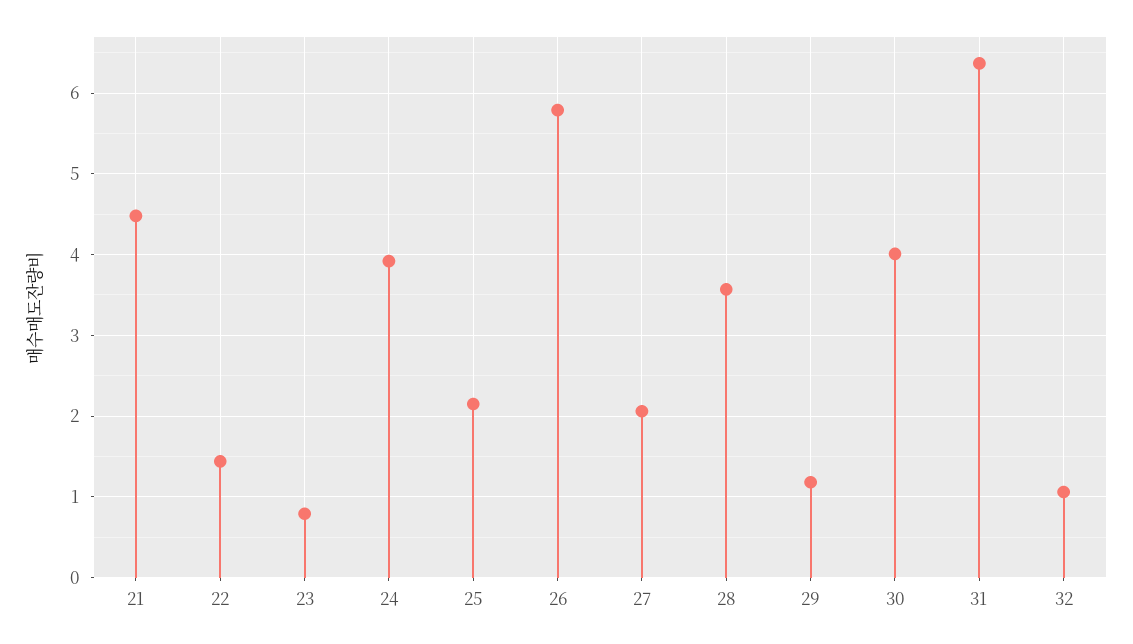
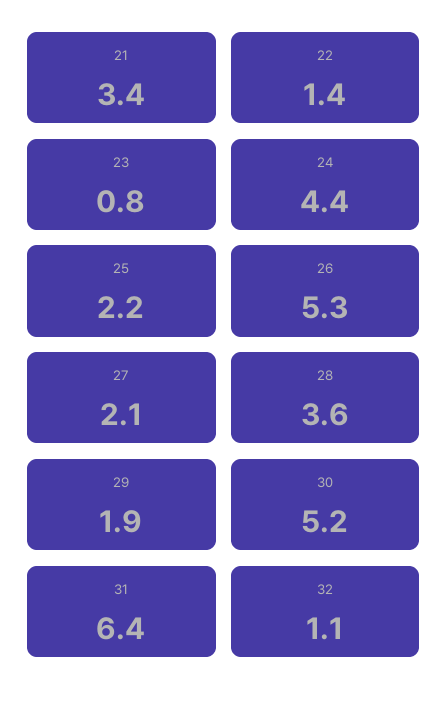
21: 4.5 -> 3.4
24: 3.9 -> 4.4
26: 5.8 -> 5.3
29: 1.2 -> 1.9
30: 4 -> 5.2

